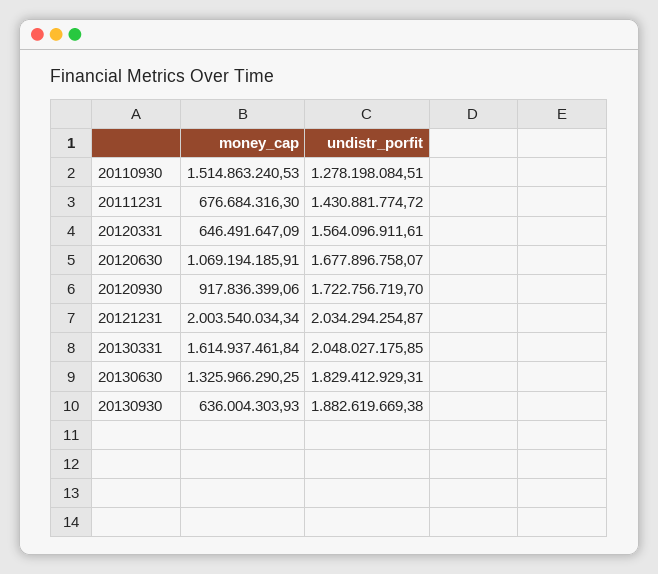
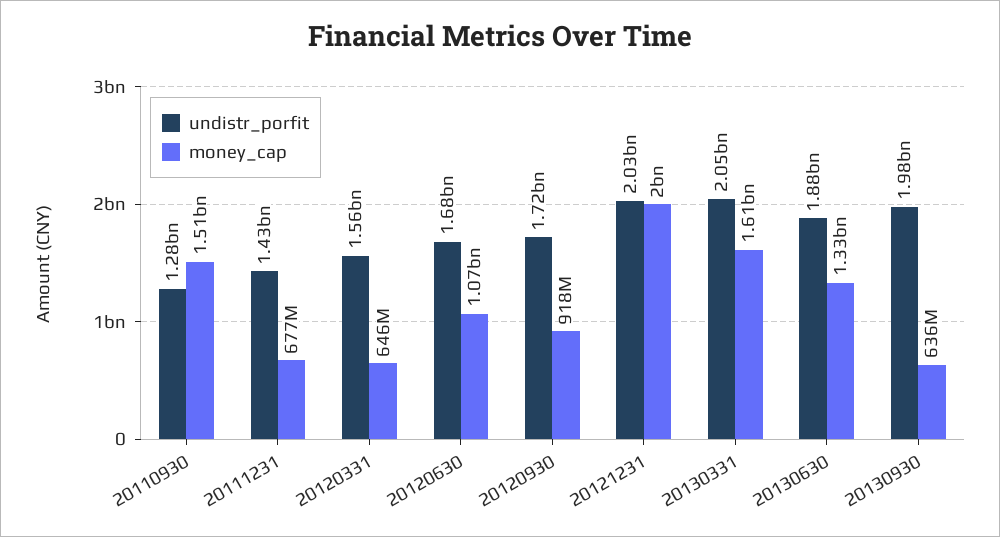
undistr_porfit, 20130630: 1829412929.31 -> 1880000000
undistr_porfit, 20130930: 1882619669.38 -> 1980000000

